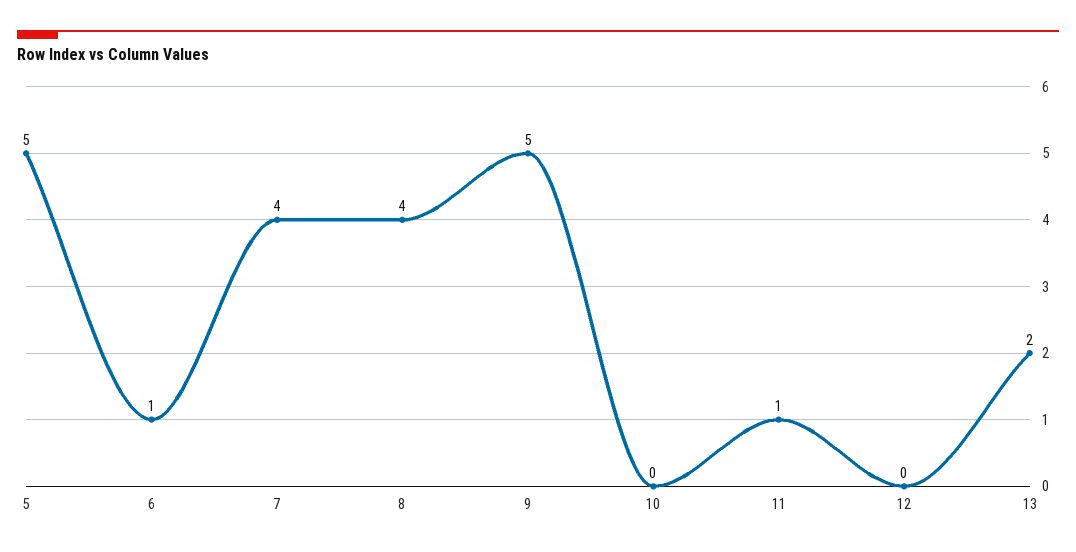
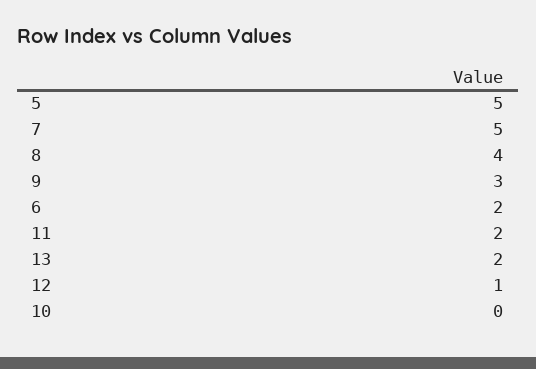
6: 1 -> 2
7: 4 -> 5
9: 5 -> 3
11: 1 -> 2
12: 0 -> 1

